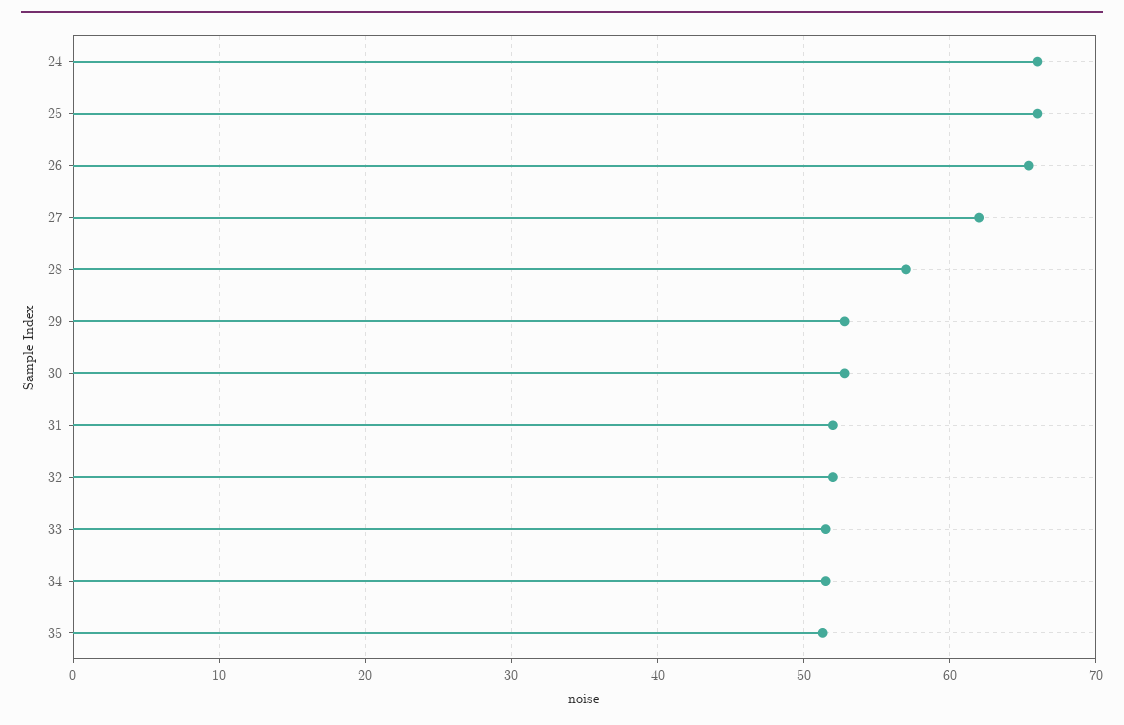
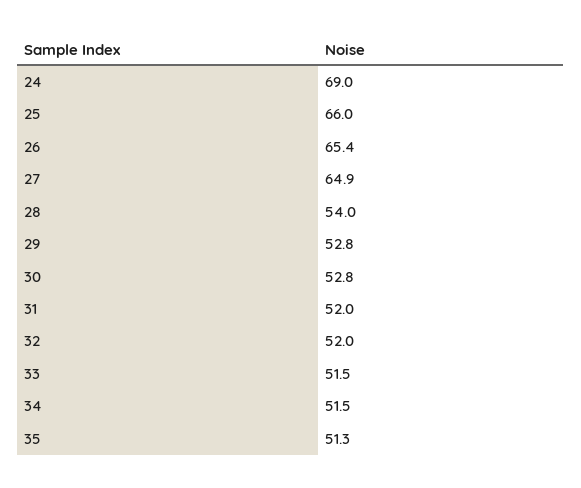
24: 66 -> 69
27: 62 -> 64.9
28: 57 -> 54

